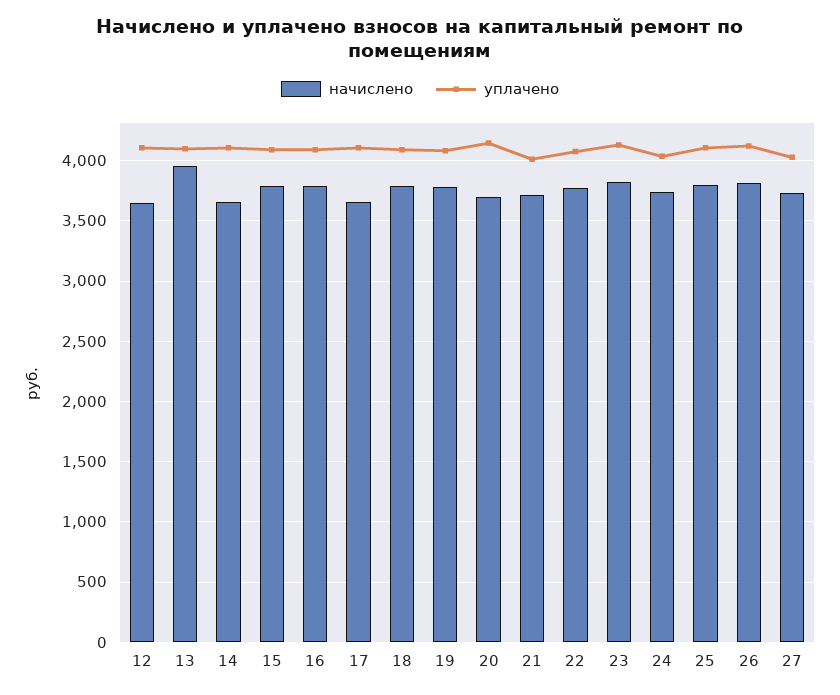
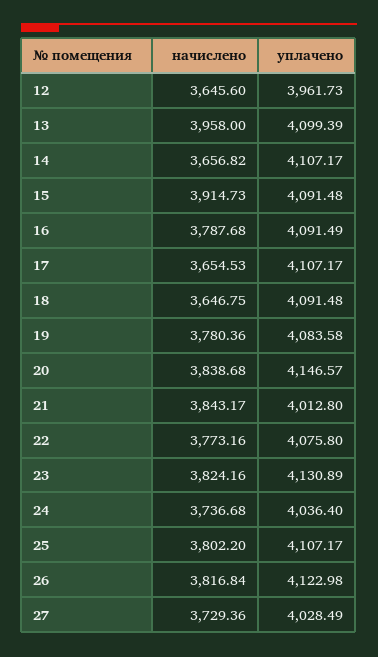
уплачено, 12: 4100 -> 3961.73
начислено, 15: 3800 -> 3914.73
начислено, 18: 3800 -> 3646.75
начислено, 20: 3700 -> 3838.68
начислено, 21: 3700 -> 3843.17

